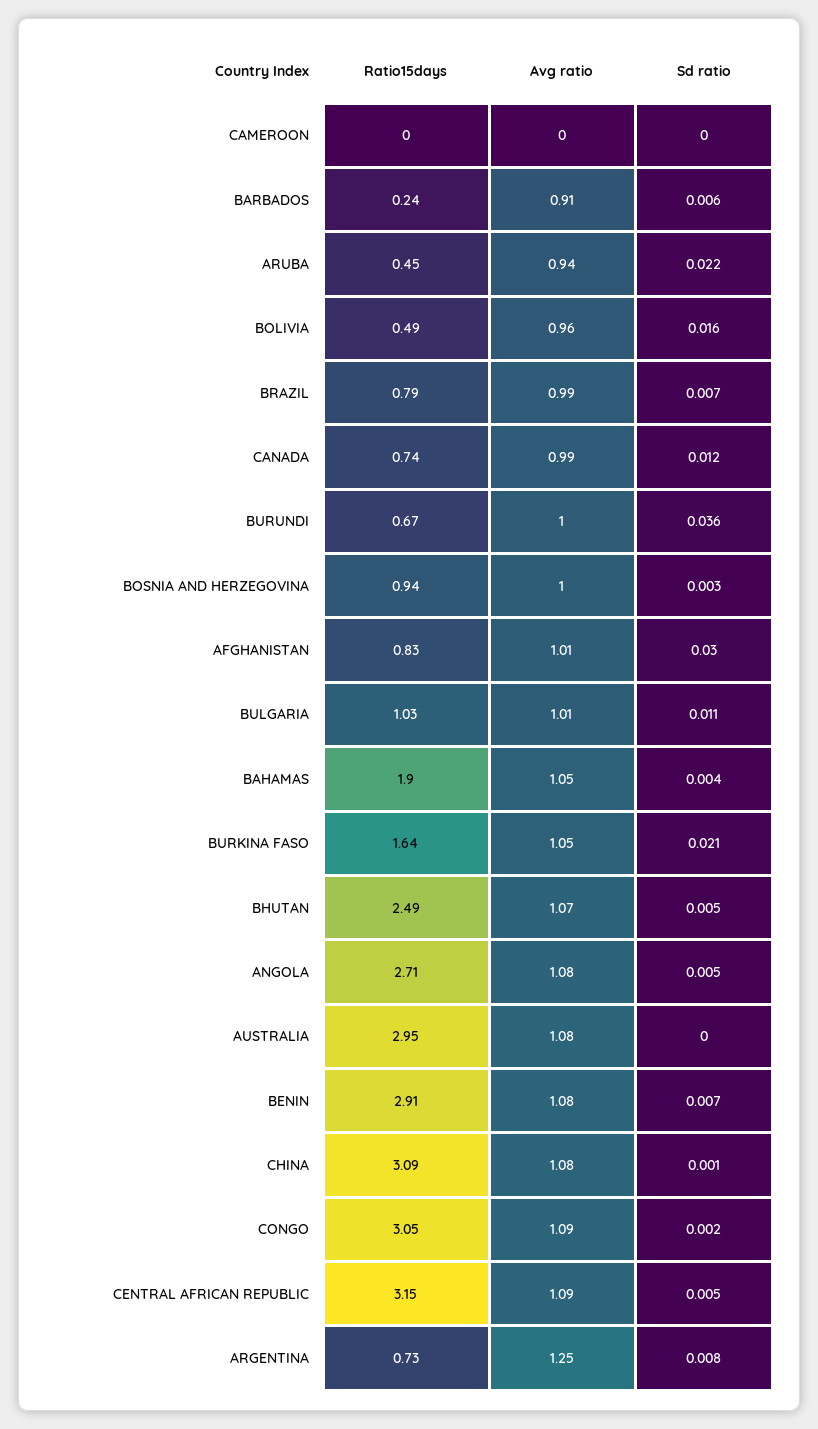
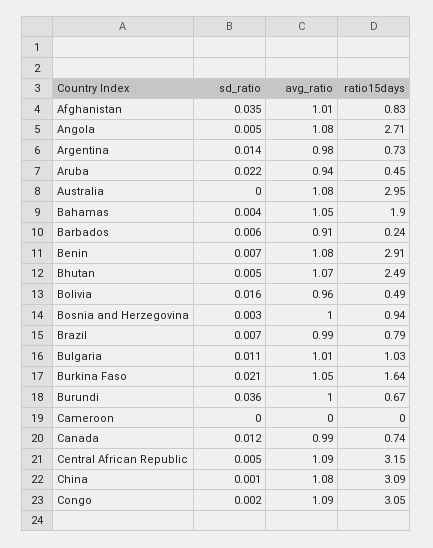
Sd ratio, AFGHANISTAN: 0.03 -> 0.035
Avg ratio, ARGENTINA: 1.25 -> 0.98
Sd ratio, ARGENTINA: 0.008 -> 0.014

